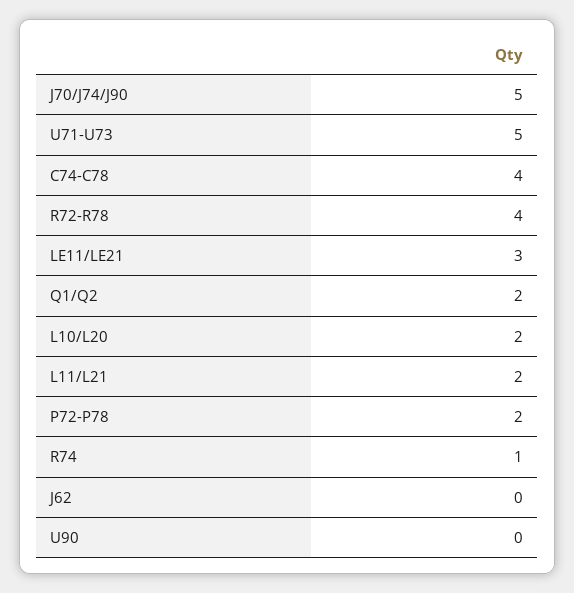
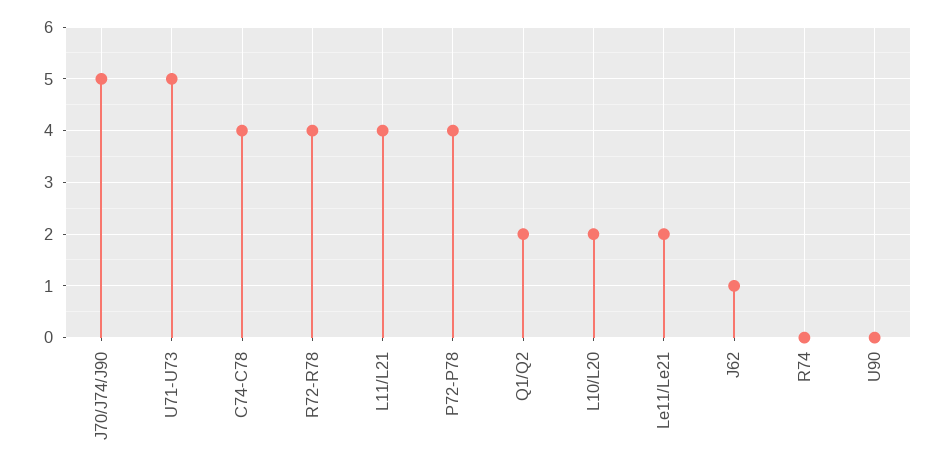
LE11/LE21: 3 -> 2
L11/L21: 2 -> 4
P72-P78: 2 -> 4
R74: 1 -> 0
J62: 0 -> 1

